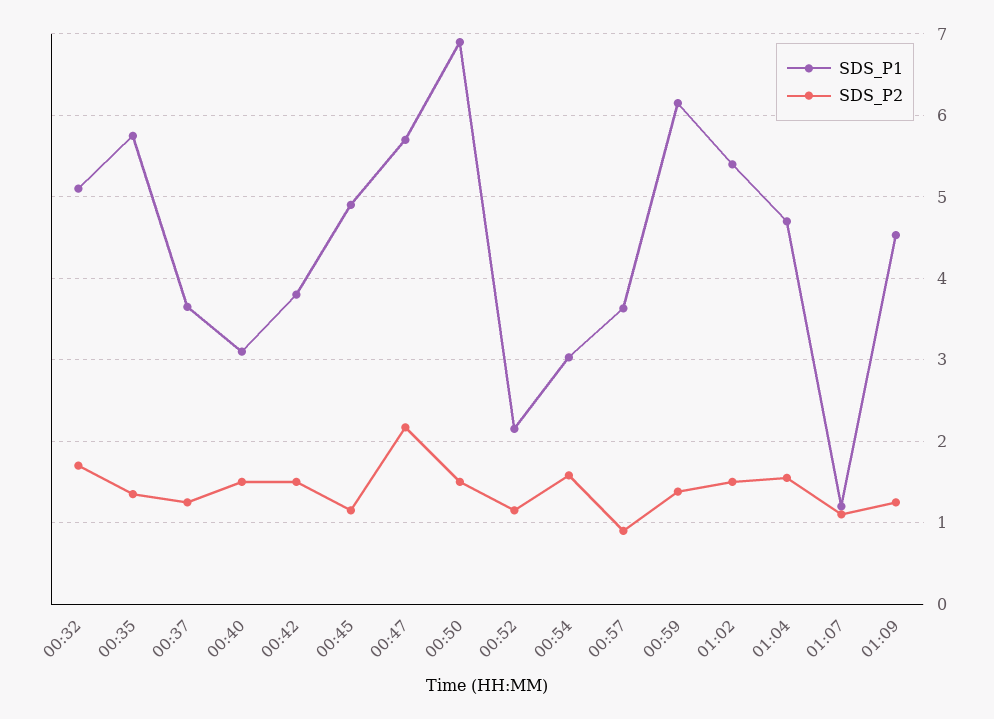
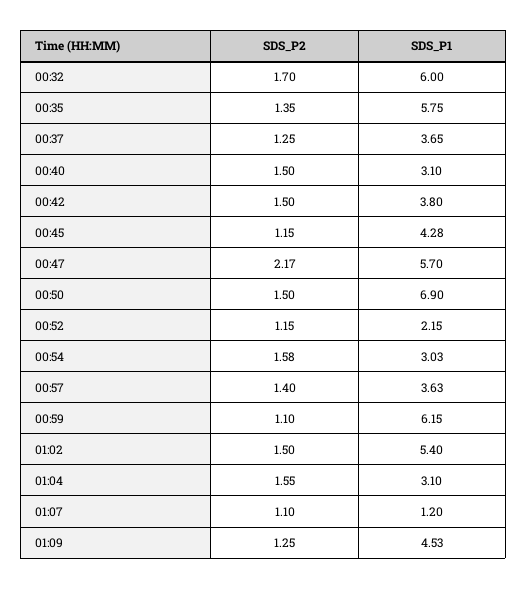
SDS_P1, 00:32: 5.1 -> 6
SDS_P1, 00:45: 4.9 -> 4.28
SDS_P2, 00:57: 0.9 -> 1.4
SDS_P2, 00:59: 1.4 -> 1.1
SDS_P1, 01:04: 4.7 -> 3.1

